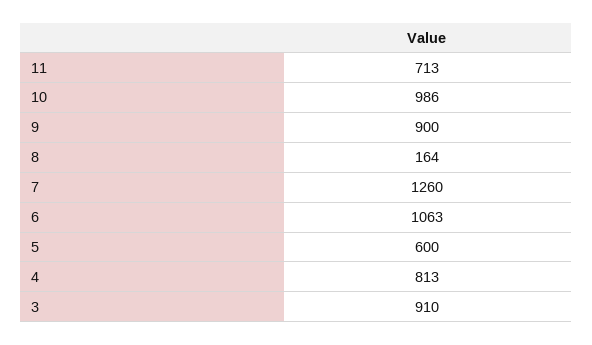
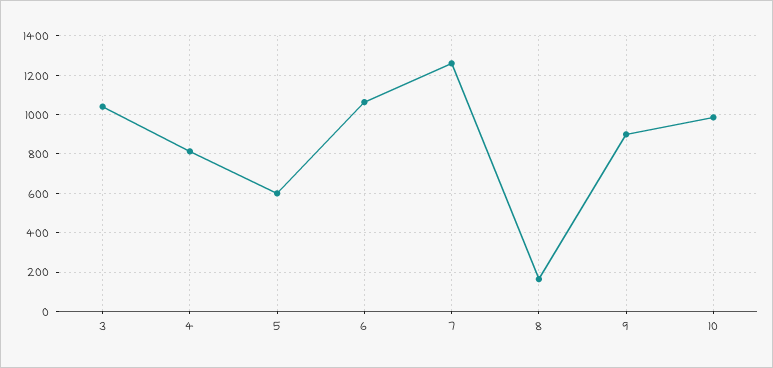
11: 713 -> none
3: 910 -> 1050

